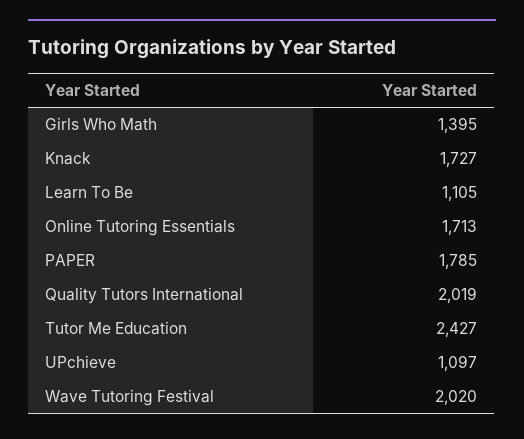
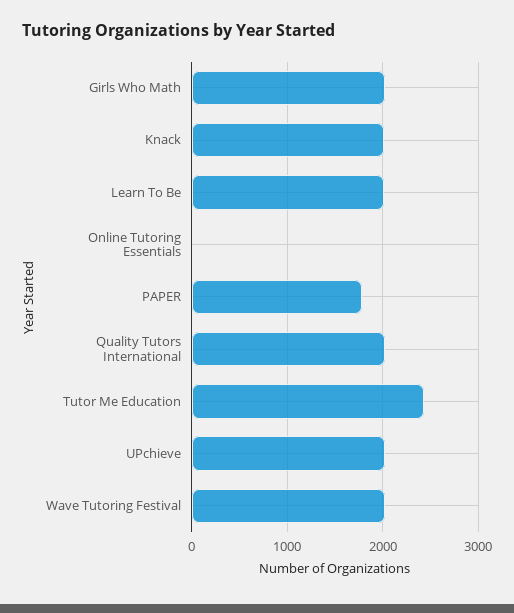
Girls Who Math: 1395 -> 2000
Knack: 1727 -> 2000
Learn To Be: 1105 -> 2000
Online Tutoring Essentials: 1713 -> 0
UPchieve: 1097 -> 2000

